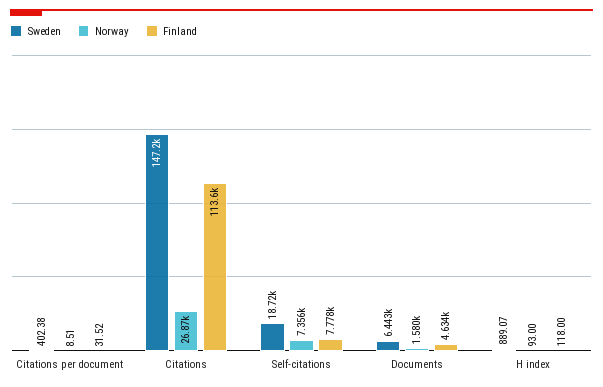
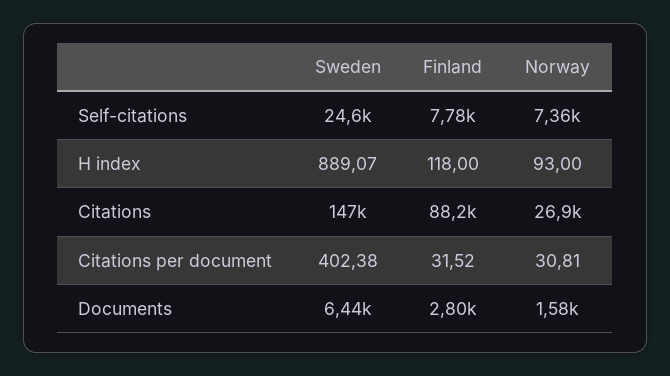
Norway, Citations per document: 8.51 -> 30.81
Finland, Citations: 113600 -> 88200
Sweden, Self-citations: 18720 -> 24600
Finland, Documents: 4634 -> 2800

